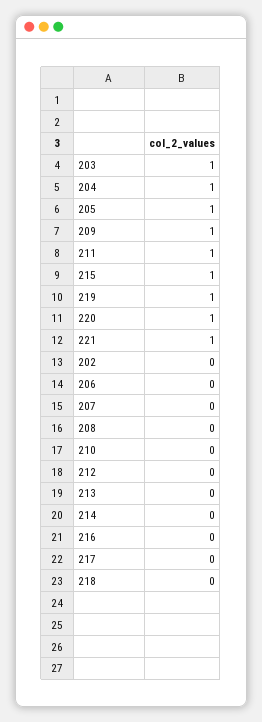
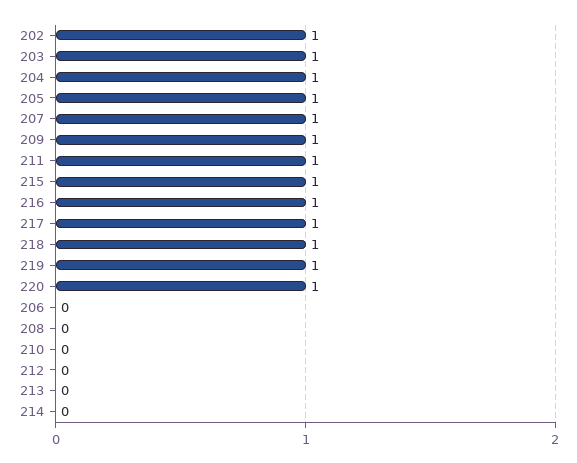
221: 1 -> none
202: 0 -> 1
207: 0 -> 1
216: 0 -> 1
217: 0 -> 1
218: 0 -> 1

